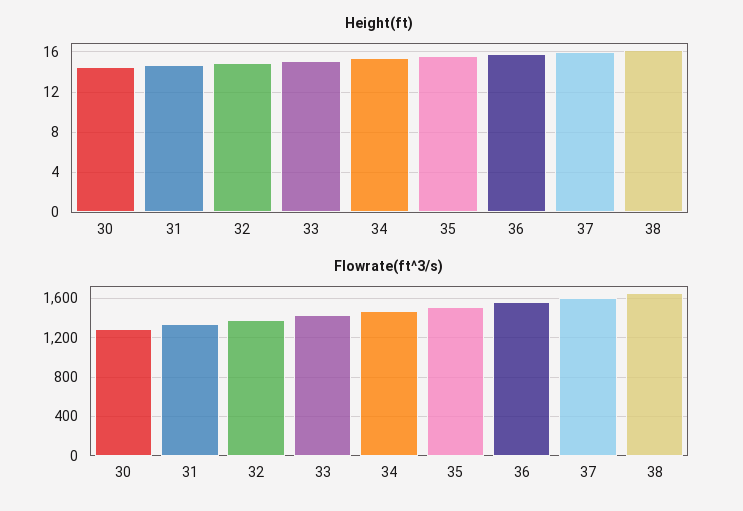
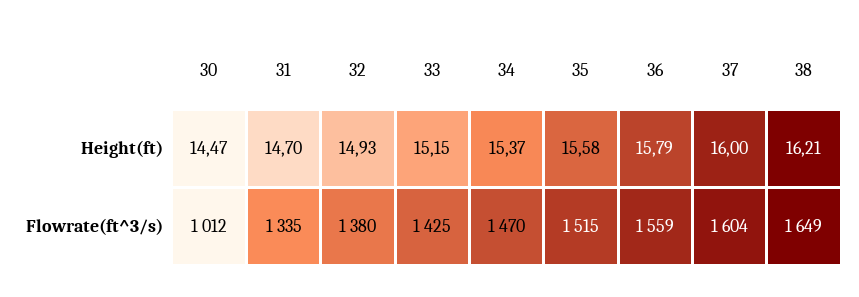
Flowrate(ft^3/s), 30: 1300 -> 1012

